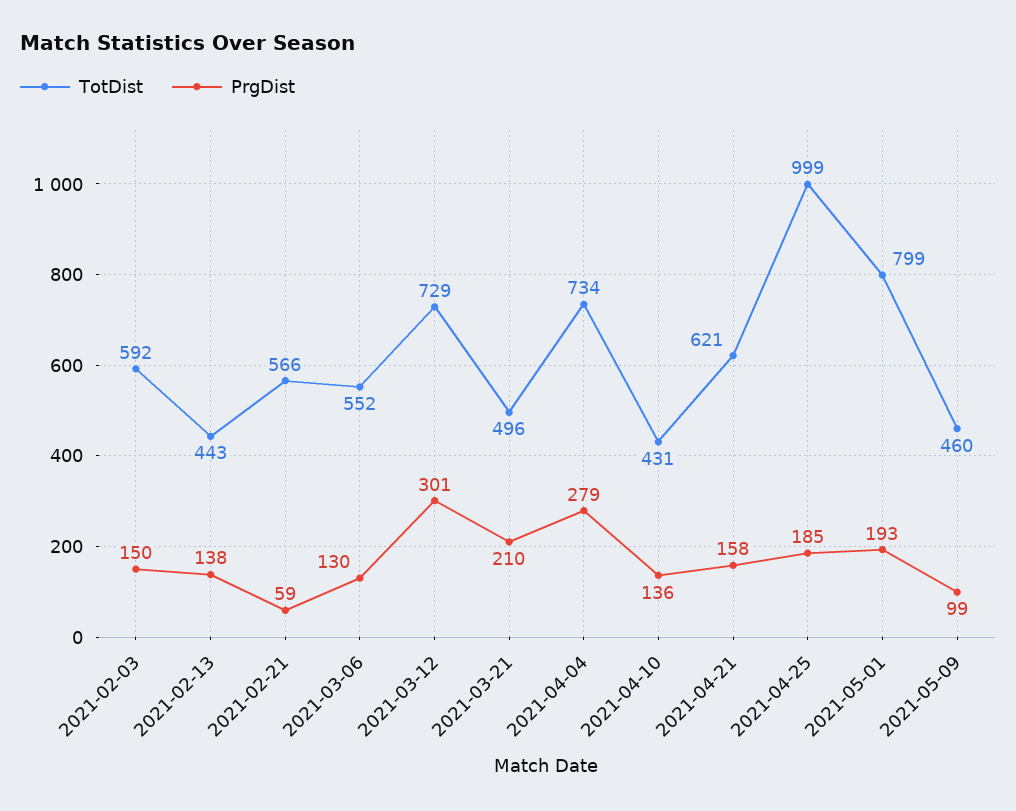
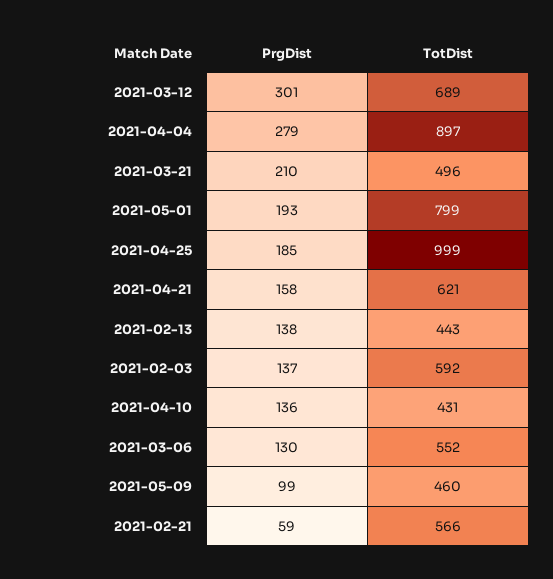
PrgDist, 2021-02-03: 150 -> 137
TotDist, 2021-03-12: 729 -> 689
TotDist, 2021-04-04: 734 -> 897

